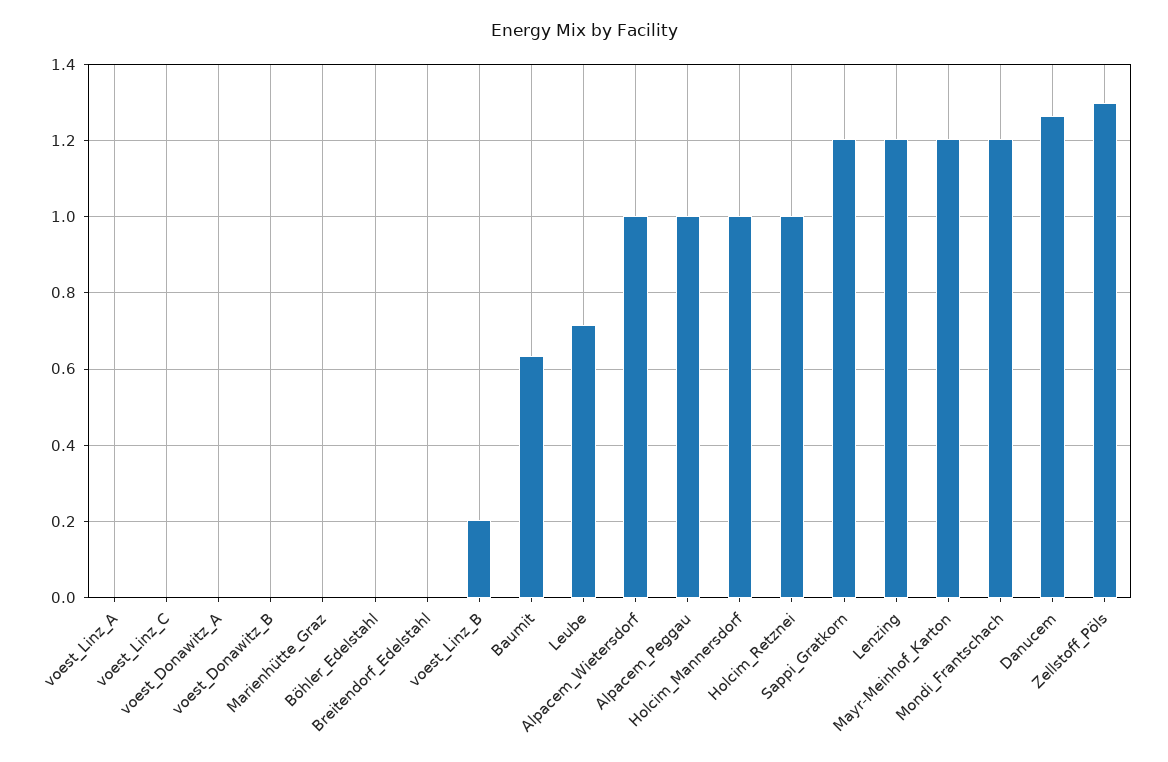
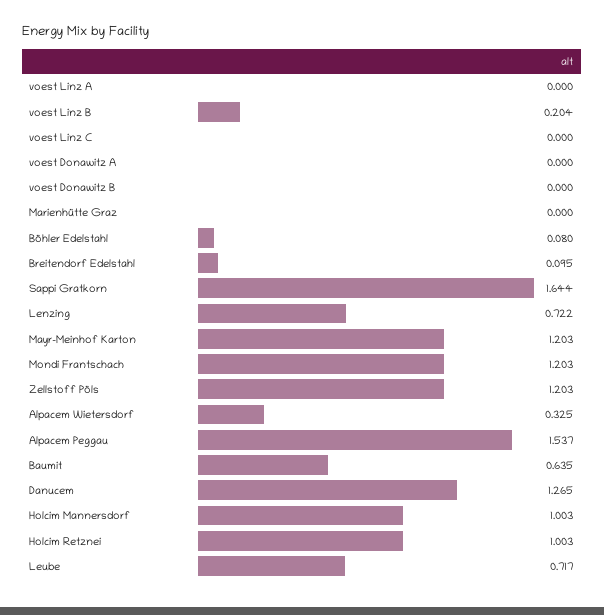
Böhler_Edelstahl: 0 -> 0.08
Breitendorf_Edelstahl: 0 -> 0.095
Alpacem_Wietersdorf: 1 -> 0.325
Alpacem_Peggau: 1 -> 1.537
Sappi_Gratkorn: 1.2 -> 1.644
Lenzing: 1.2 -> 0.722
Zellstoff_Pöls: 1.3 -> 1.203

